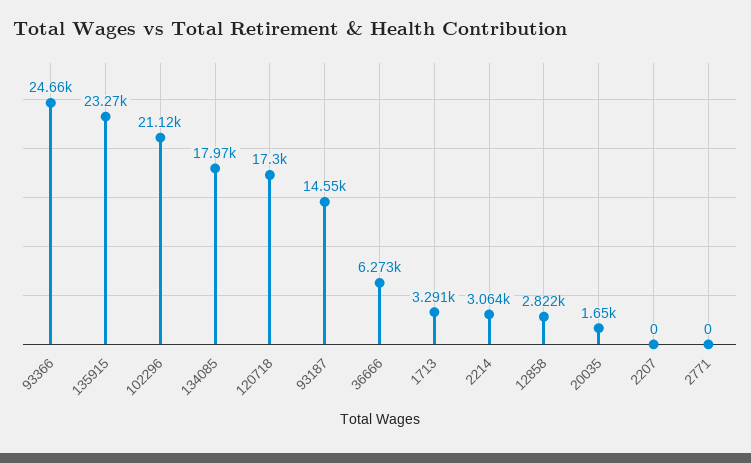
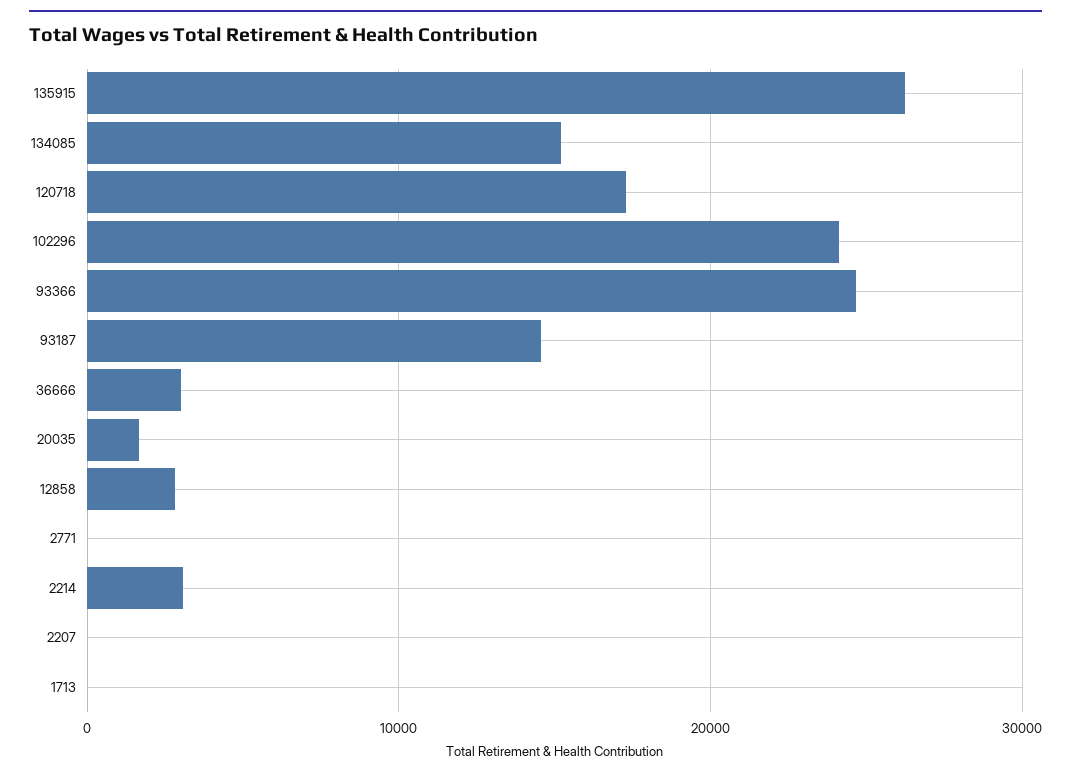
135915: 23270 -> 26000
102296: 21120 -> 24000
134085: 17970 -> 15000
36666: 6273 -> 3000
1713: 3291 -> 0

